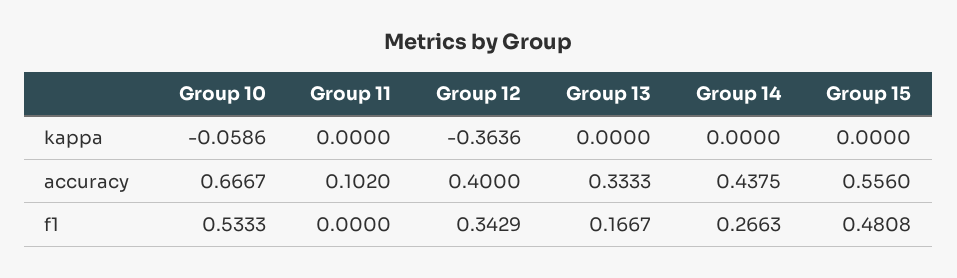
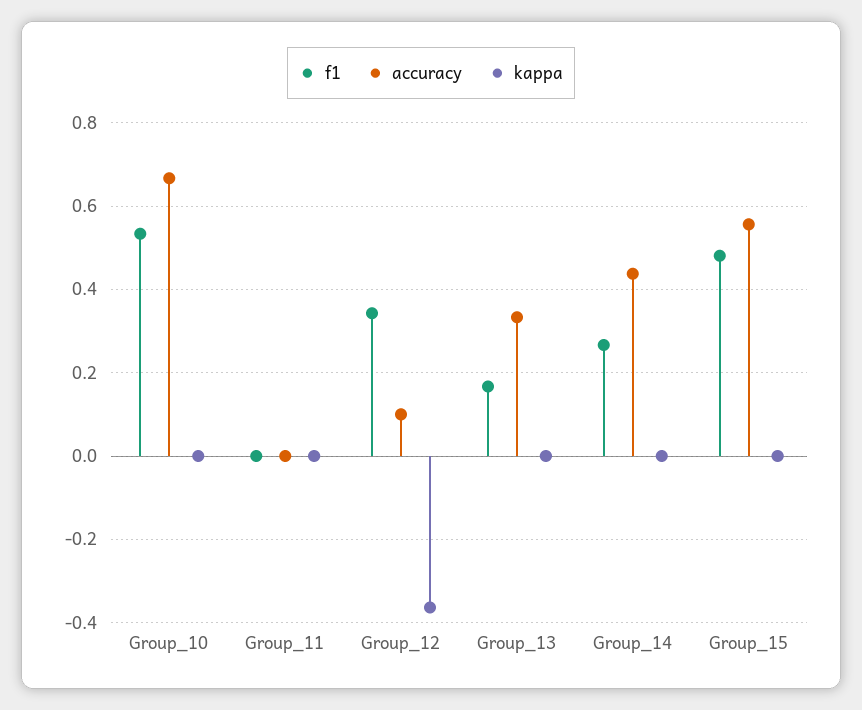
kappa, Group 10: -0.0586 -> 0
accuracy, Group 11: 0.102 -> 0
accuracy, Group 12: 0.4 -> 0.1

